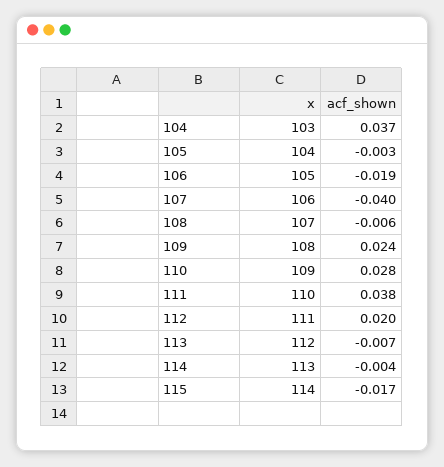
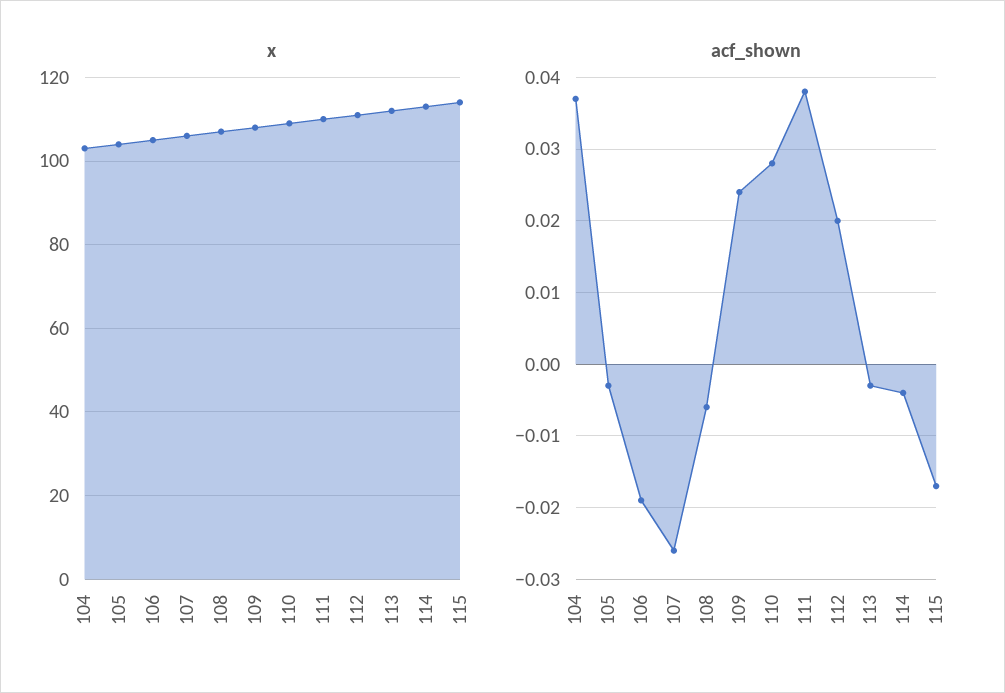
acf_shown, 107: -0.04 -> -0.026
acf_shown, 113: -0.007 -> -0.003

